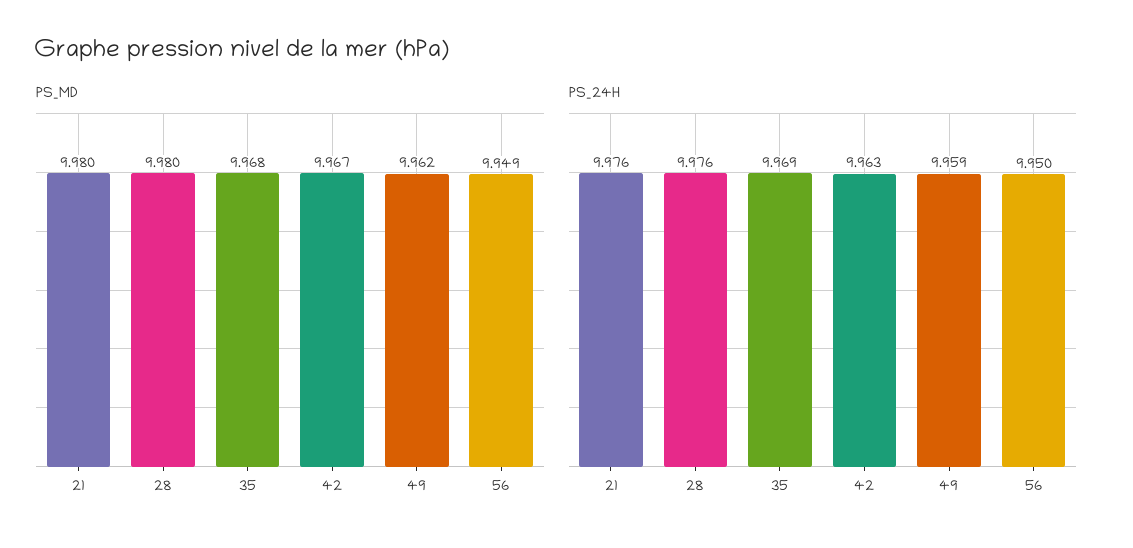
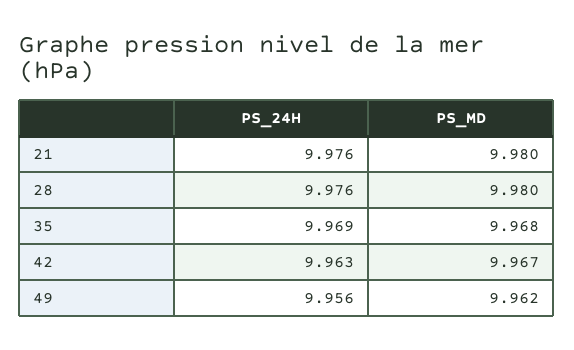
PS_MD, 56: 9.949 -> none
PS_24H, 49: 9.959 -> 9.956
PS_24H, 56: 9.95 -> none

